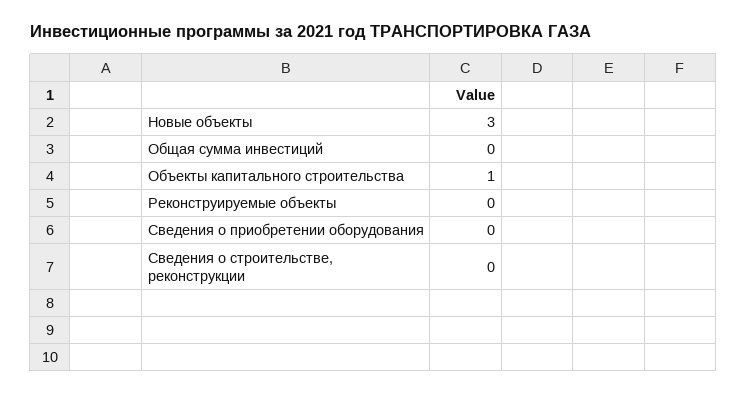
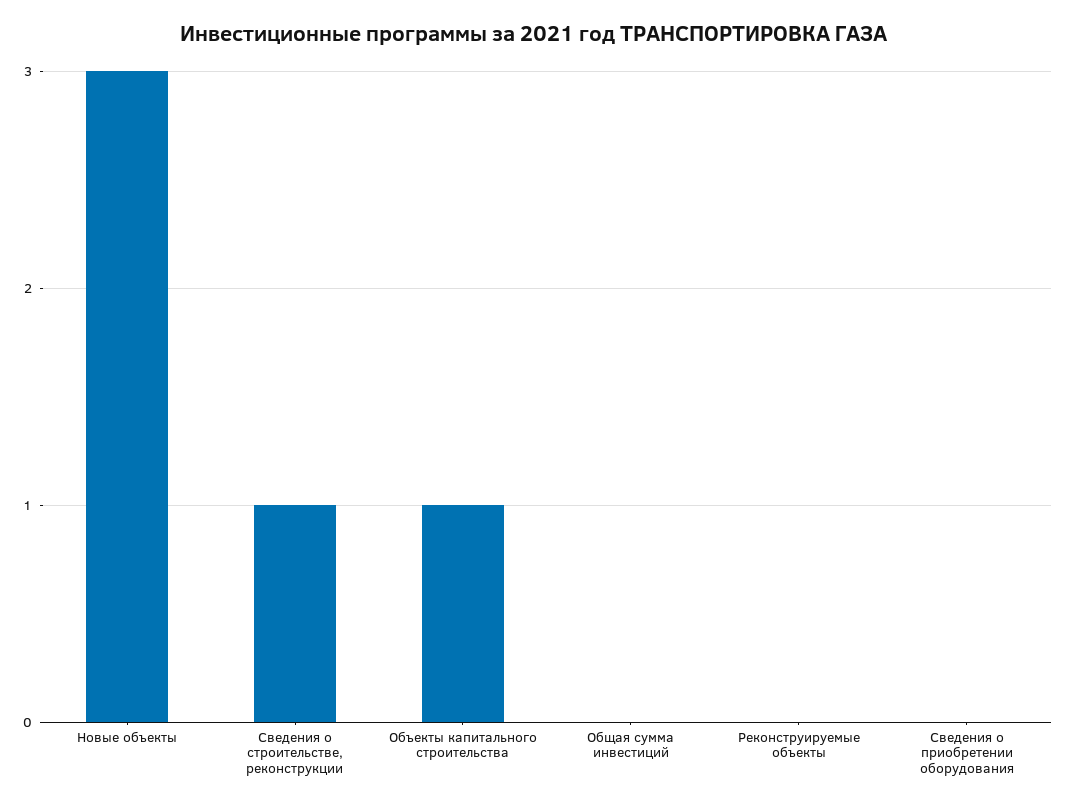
Сведения о строительстве, реконструкции: 0 -> 1

